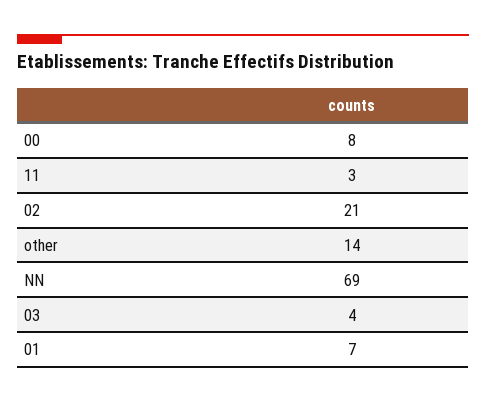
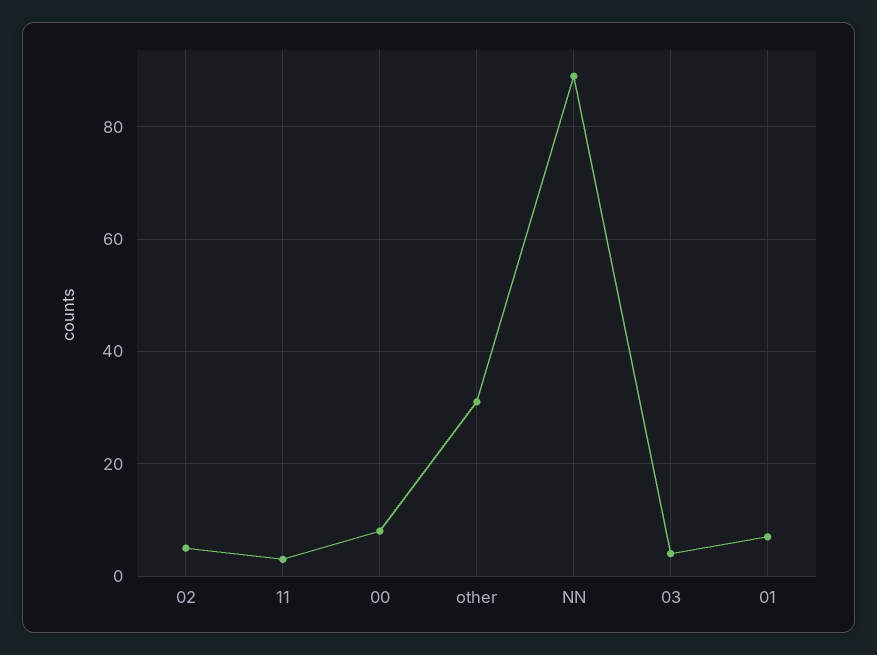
02: 21 -> 5
other: 14 -> 30
NN: 69 -> 90

